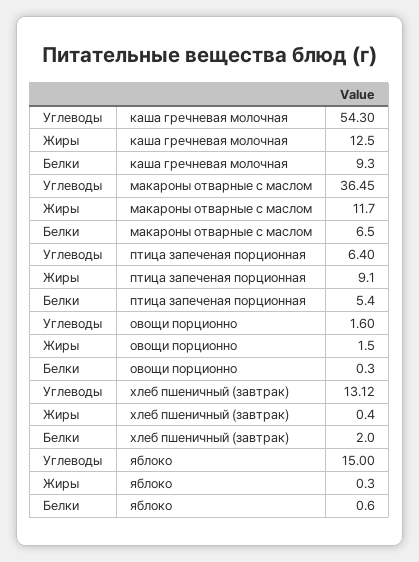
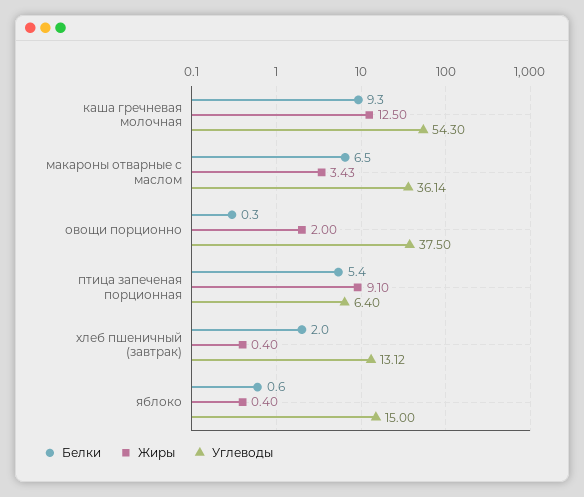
Углеводы, макароны отварные с маслом: 36.45 -> 36.14
Жиры, макароны отварные с маслом: 11.7 -> 3.43
Углеводы, овощи порционно: 1.6 -> 37.5
Жиры, овощи порционно: 1.5 -> 2
Жиры, яблоко: 0.3 -> 0.4

